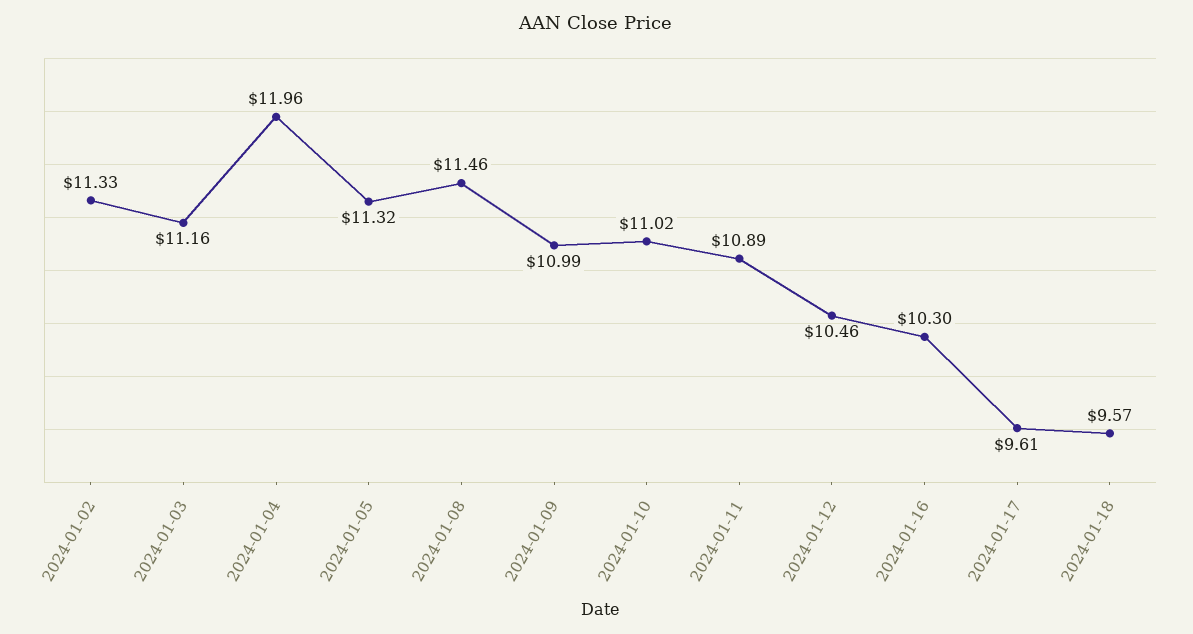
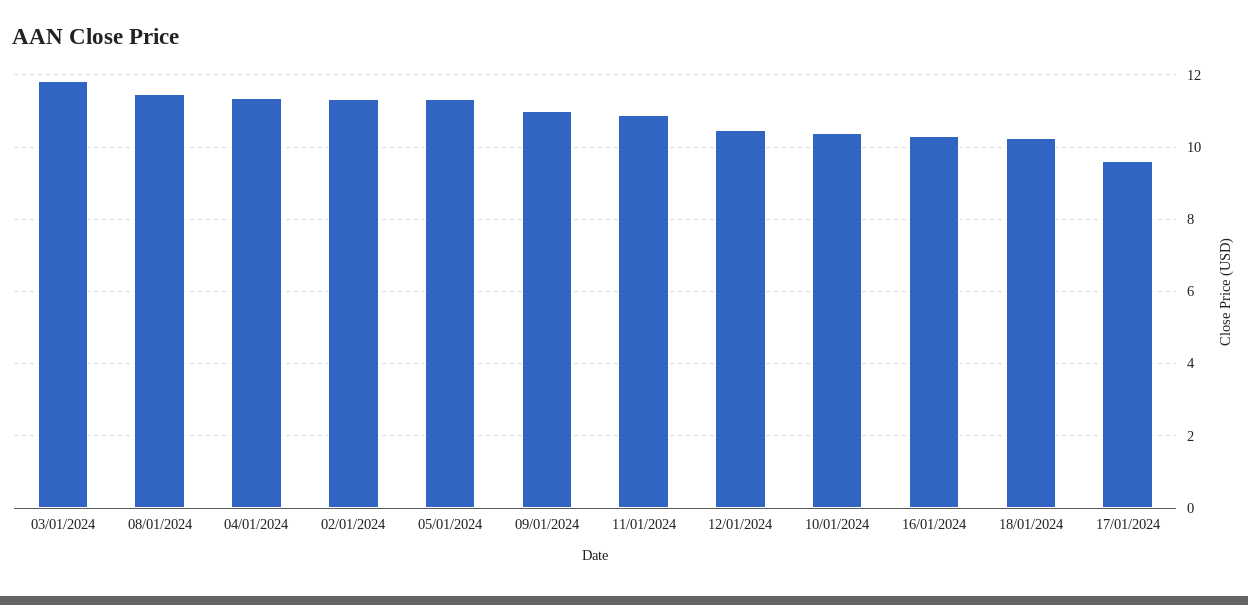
2024-01-03: 11.16 -> 11.8
2024-01-04: 11.96 -> 11.4
2024-01-10: 11.02 -> 10.4
2024-01-18: 9.57 -> 10.2

